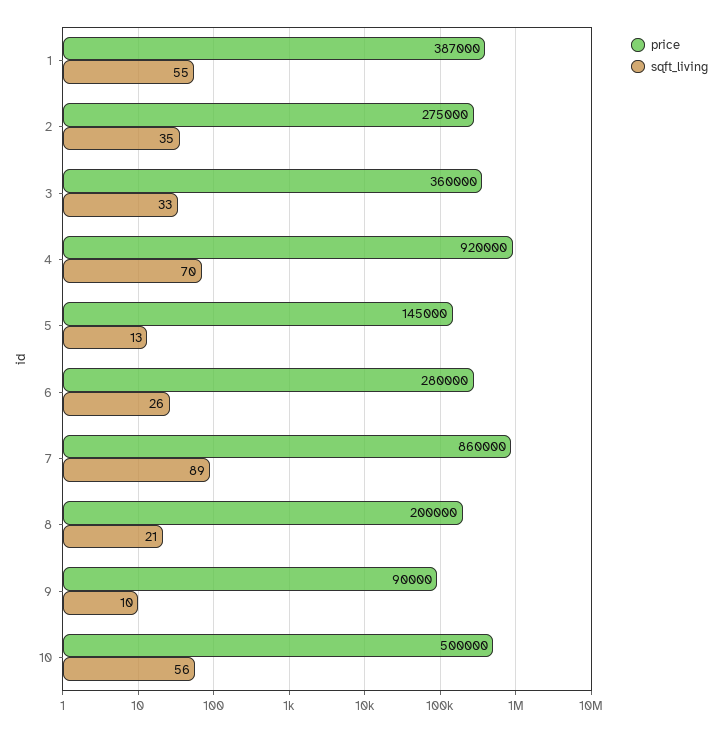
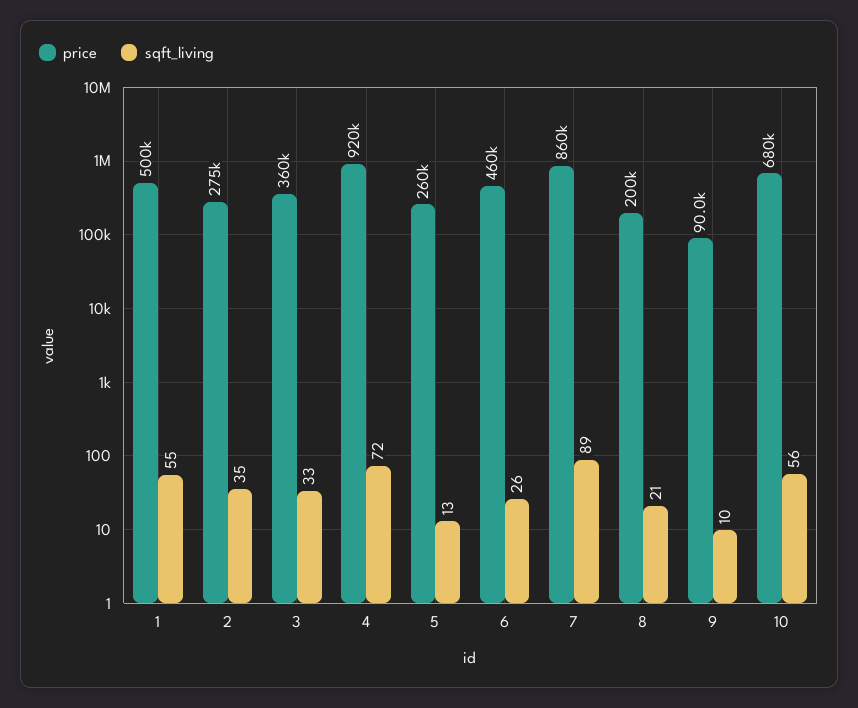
price, 1: 387000 -> 500000
sqft_living, 4: 70 -> 72
price, 5: 145000 -> 260000
price, 6: 280000 -> 460000
price, 10: 500000 -> 680000

